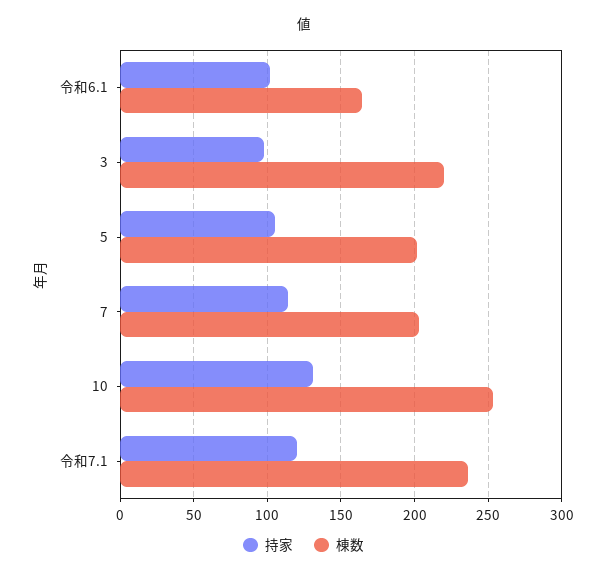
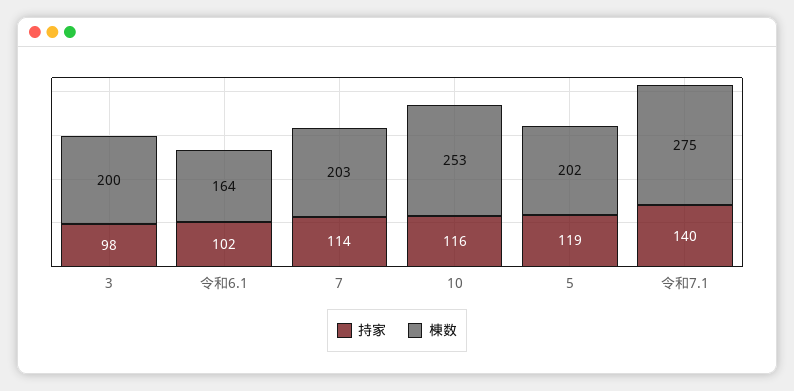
棟数, 3: 220 -> 200
持家, 5: 105 -> 119
持家, 10: 130 -> 116
持家, 令和7.1: 120 -> 140
棟数, 令和7.1: 235 -> 275

